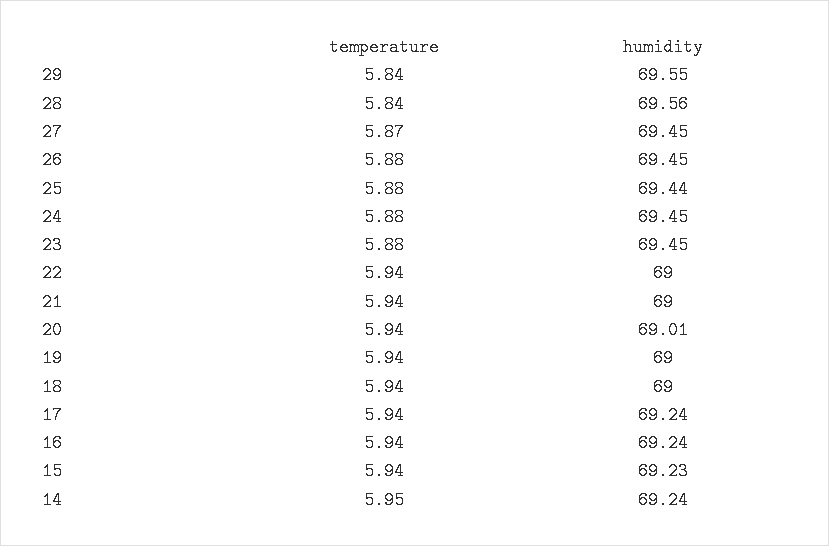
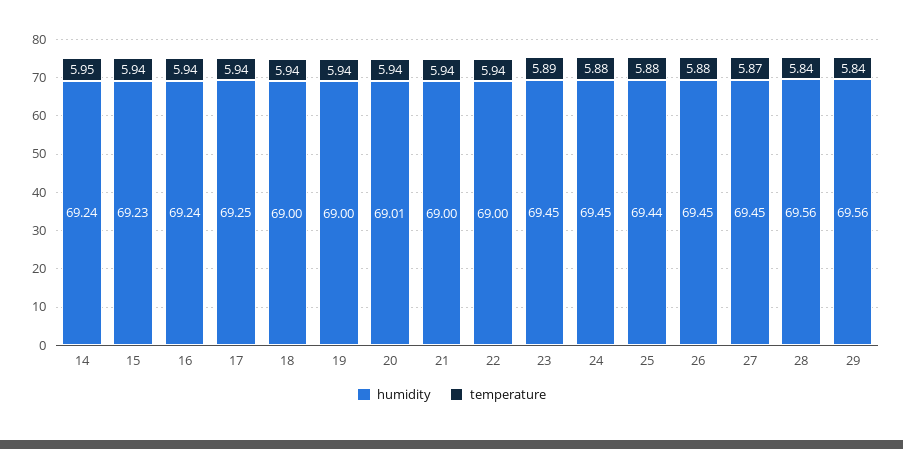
humidity, 29: 69.55 -> 69.56
temperature, 23: 5.88 -> 5.89
humidity, 17: 69.24 -> 69.25

